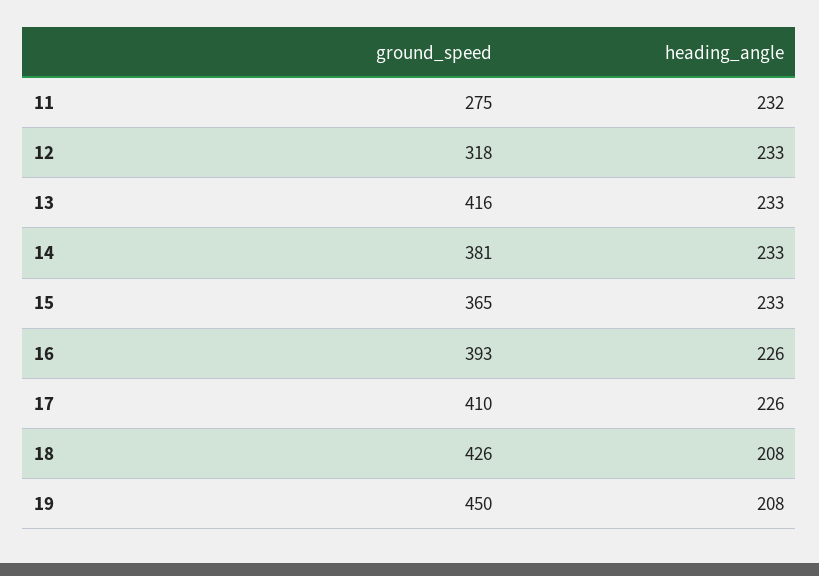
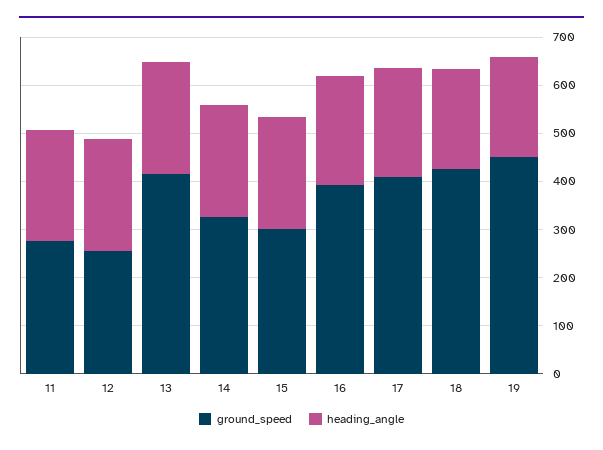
ground_speed, 12: 318 -> 260
ground_speed, 14: 381 -> 320
ground_speed, 15: 365 -> 300

